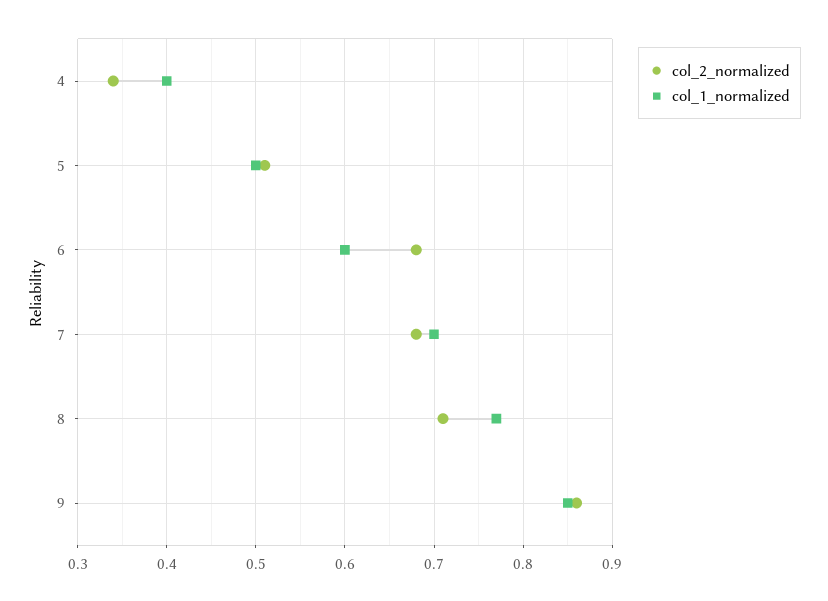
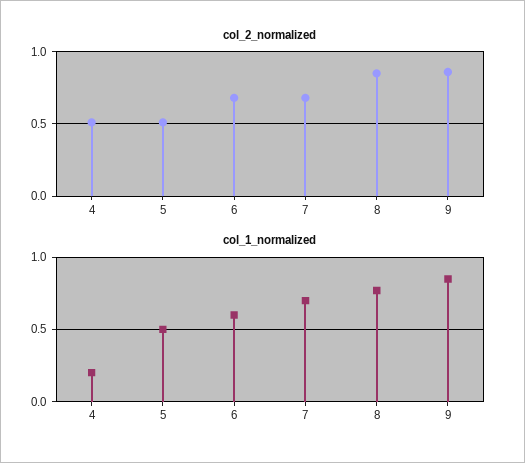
col_2_normalized, 4: 0.34 -> 0.5
col_1_normalized, 4: 0.4 -> 0.2
col_2_normalized, 8: 0.71 -> 0.85

